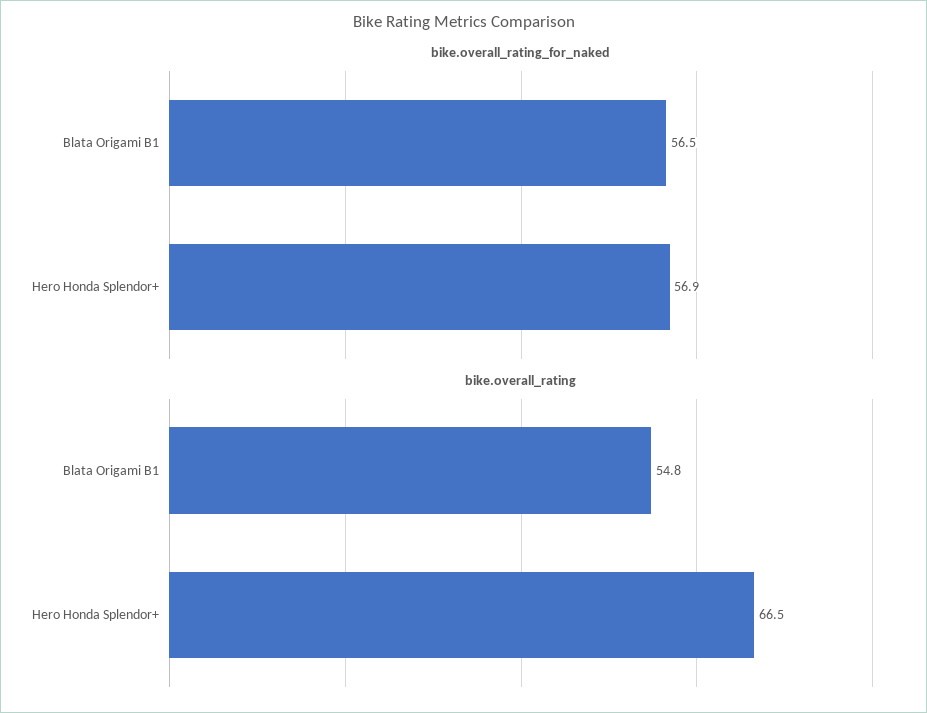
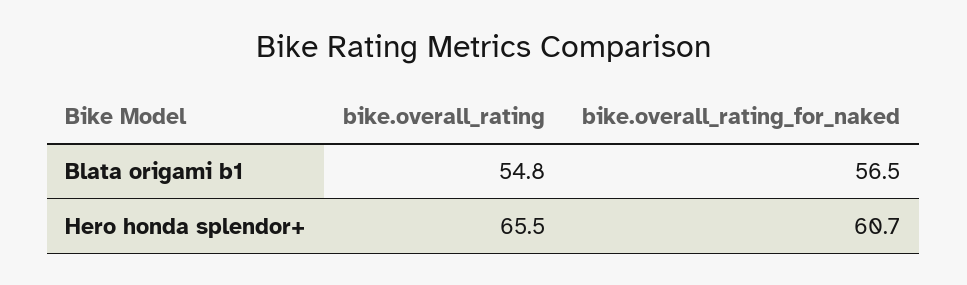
bike.overall_rating_for_naked, Hero Honda Splendor+: 56.9 -> 60.7
bike.overall_rating, Hero Honda Splendor+: 66.5 -> 65.5

